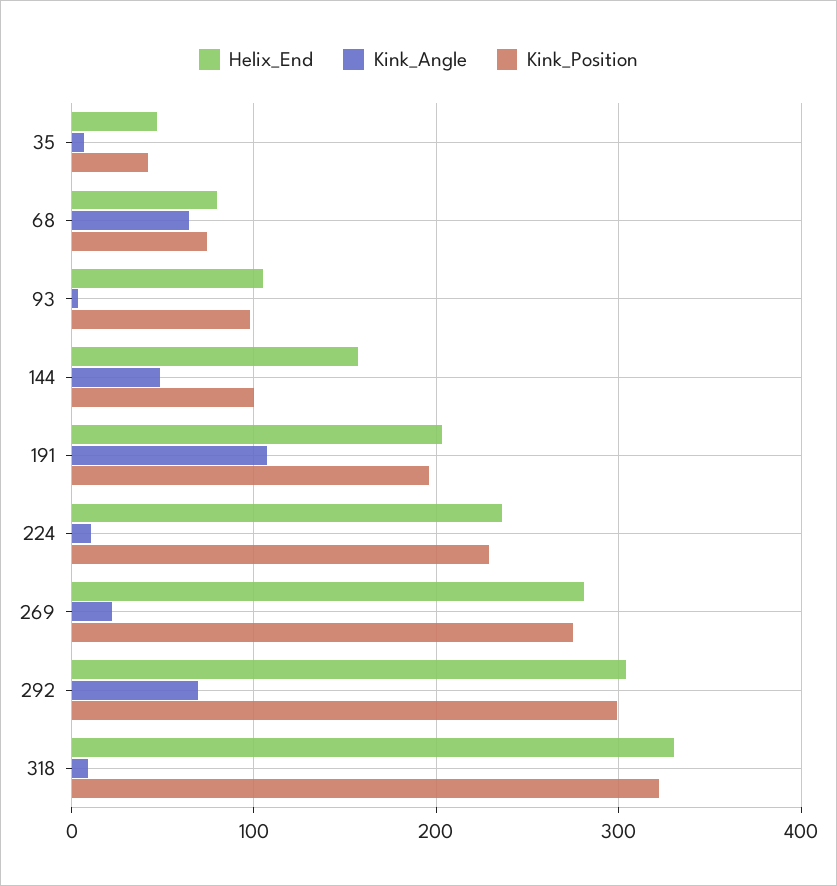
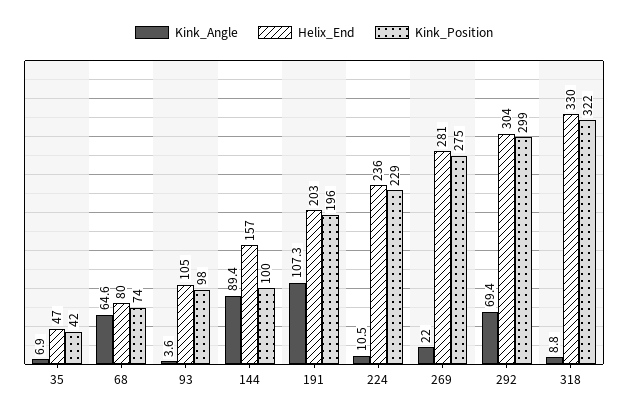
Kink_Angle, 144: 50 -> 89.4

